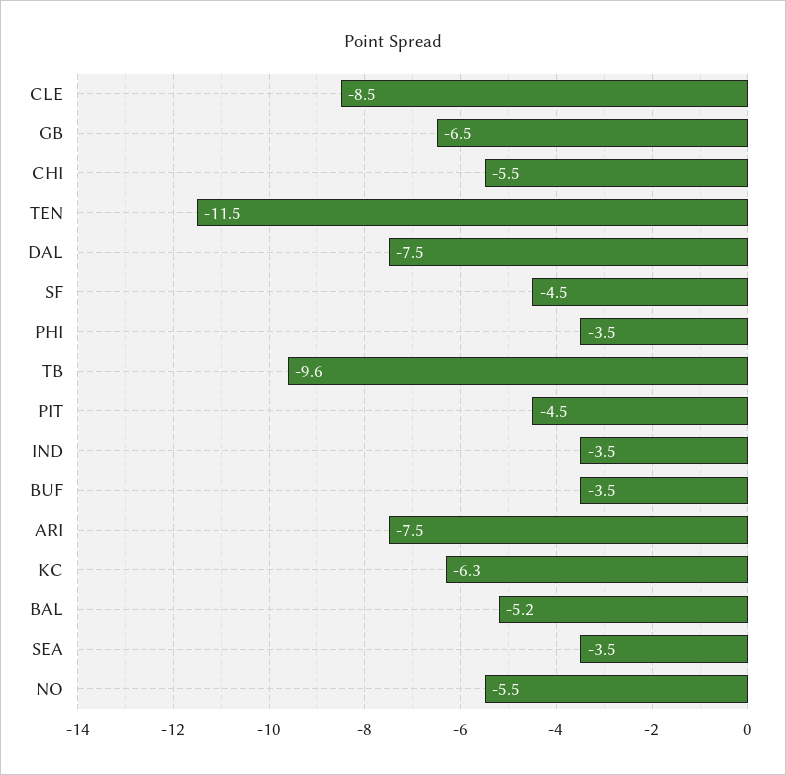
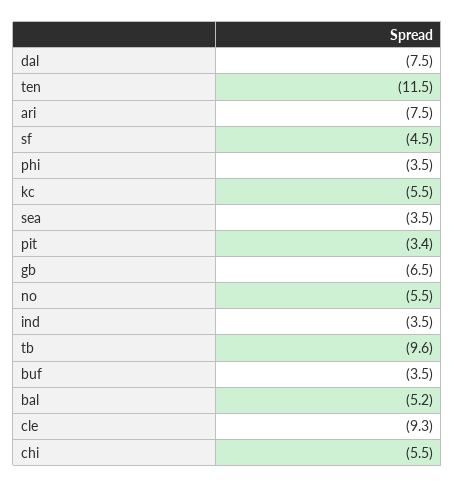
CLE: -8.5 -> -9.3
PIT: -4.5 -> -3.4
KC: -6.3 -> -5.5

